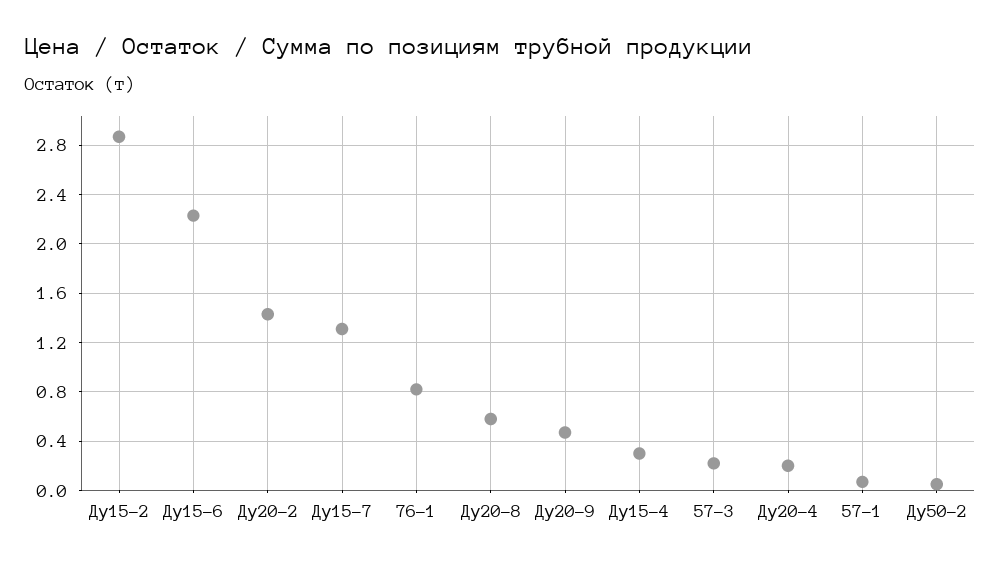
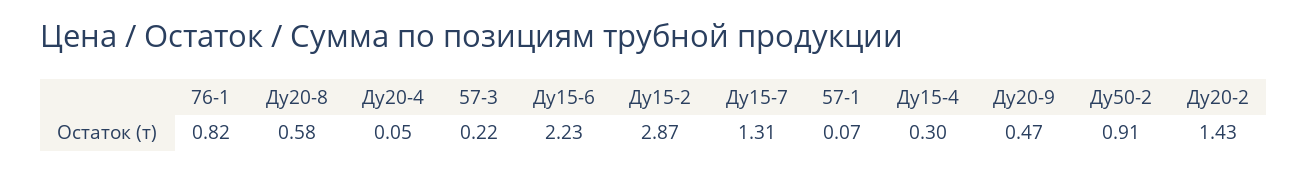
Ду20-4: 0.2 -> 0.05
Ду50-2: 0.05 -> 0.91

